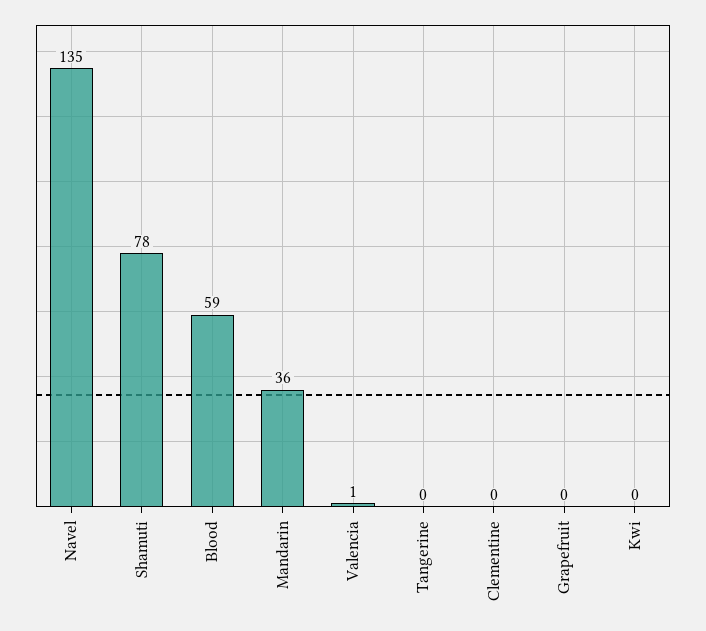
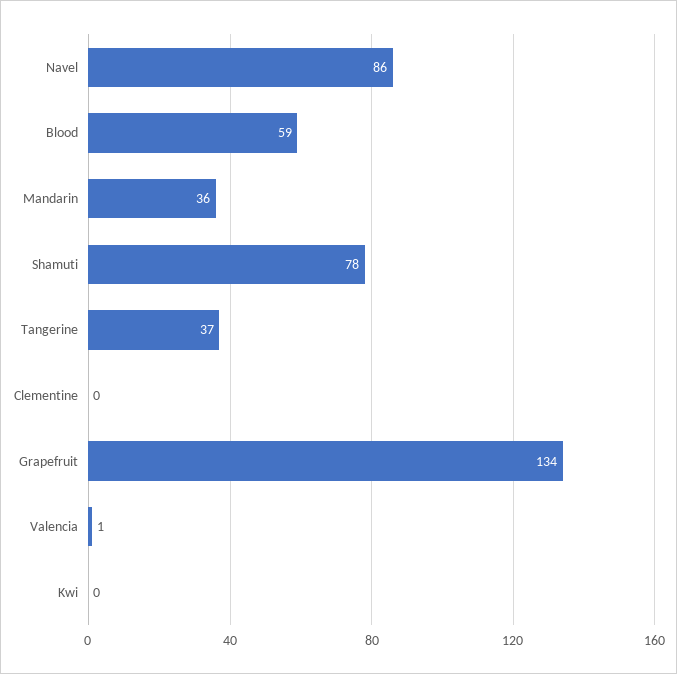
Navel: 135 -> 86
Tangerine: 0 -> 37
Grapefruit: 0 -> 134

